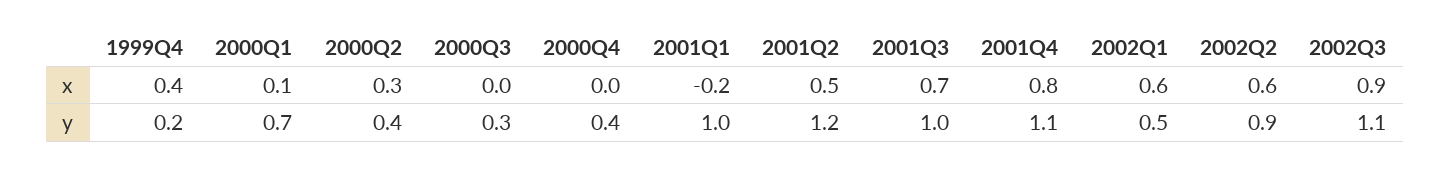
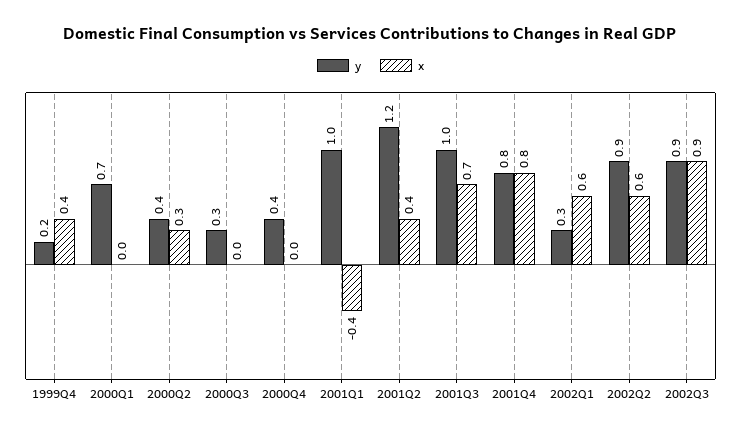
x, 2000Q1: 0.1 -> 0
x, 2001Q1: -0.2 -> -0.4
x, 2001Q2: 0.5 -> 0.4
y, 2001Q4: 1.1 -> 0.8
y, 2002Q1: 0.5 -> 0.3
y, 2002Q3: 1.1 -> 0.9

